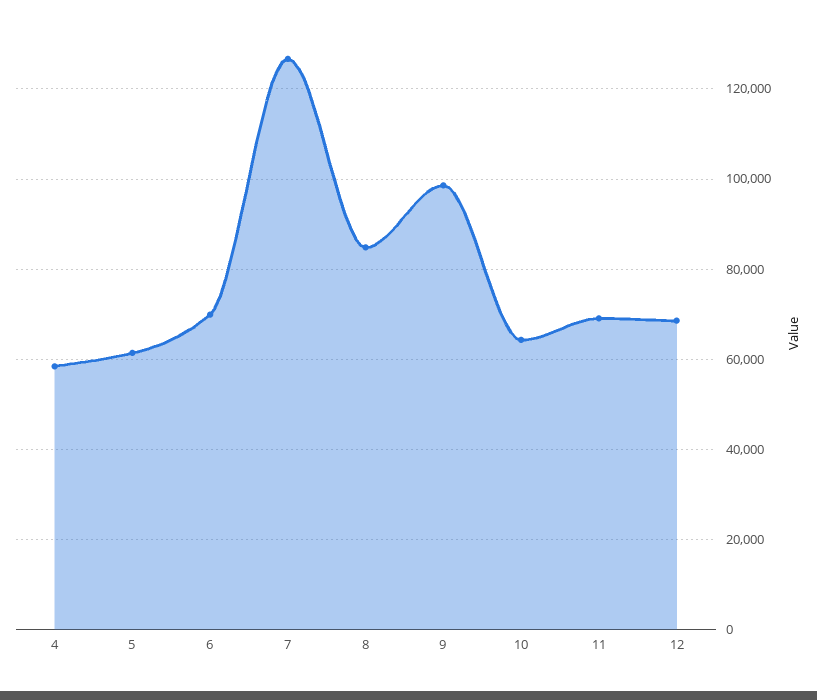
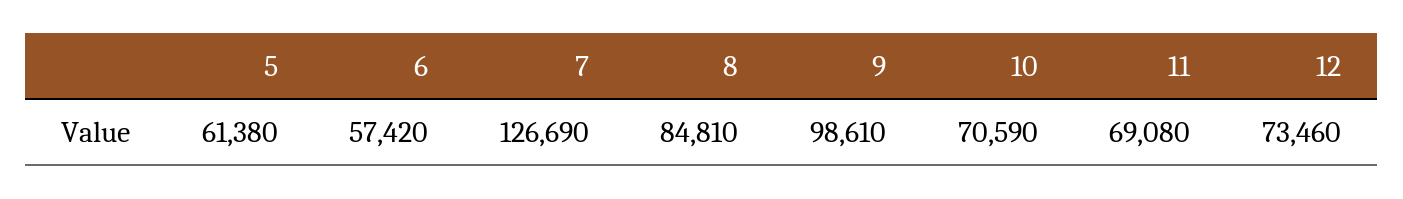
4: 58000 -> none
6: 70000 -> 57420
10: 64000 -> 70590
12: 68000 -> 73460

